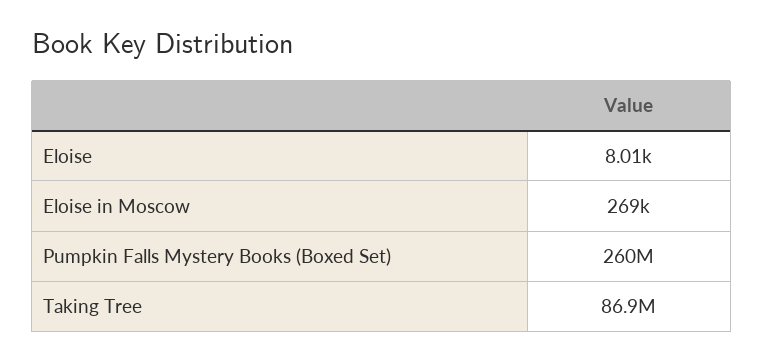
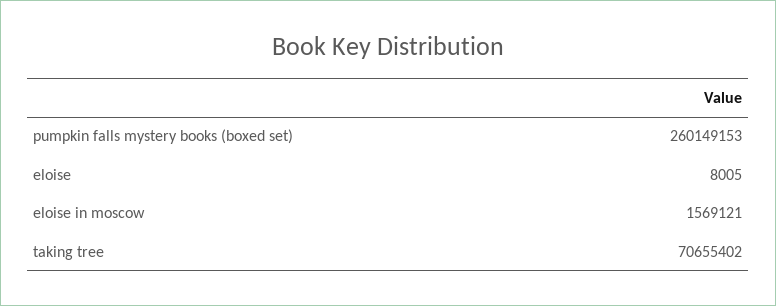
Eloise in Moscow: 269000 -> 1569121
Taking Tree: 86900000 -> 70655402

